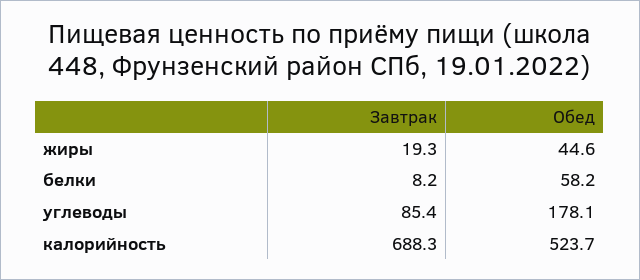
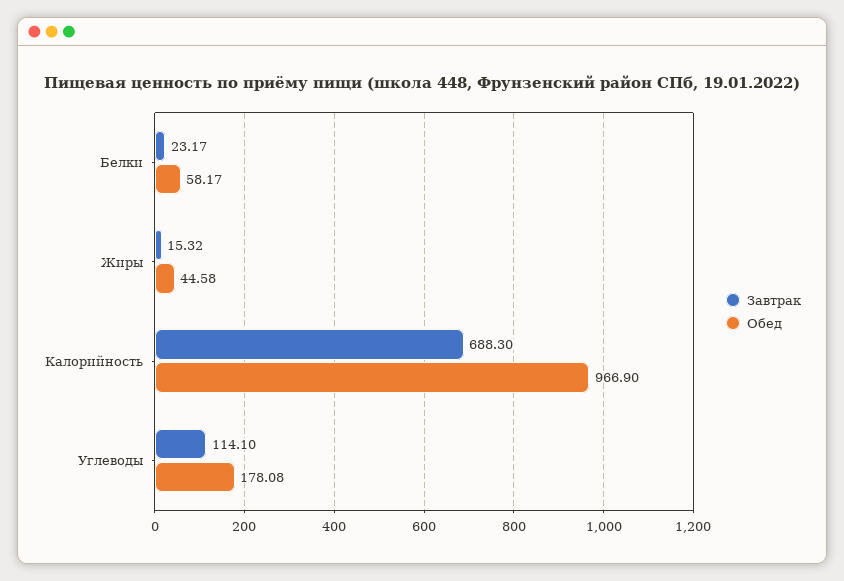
Завтрак, жиры: 19.3 -> 15.32
Завтрак, белки: 8.2 -> 23.17
Завтрак, углеводы: 85.4 -> 114.1
Обед, калорийность: 523.7 -> 966.9

